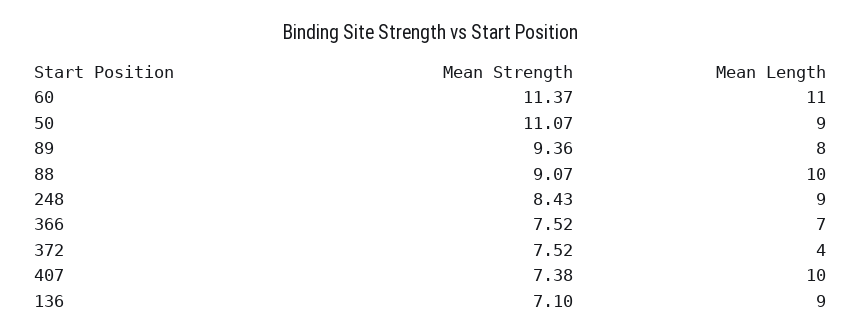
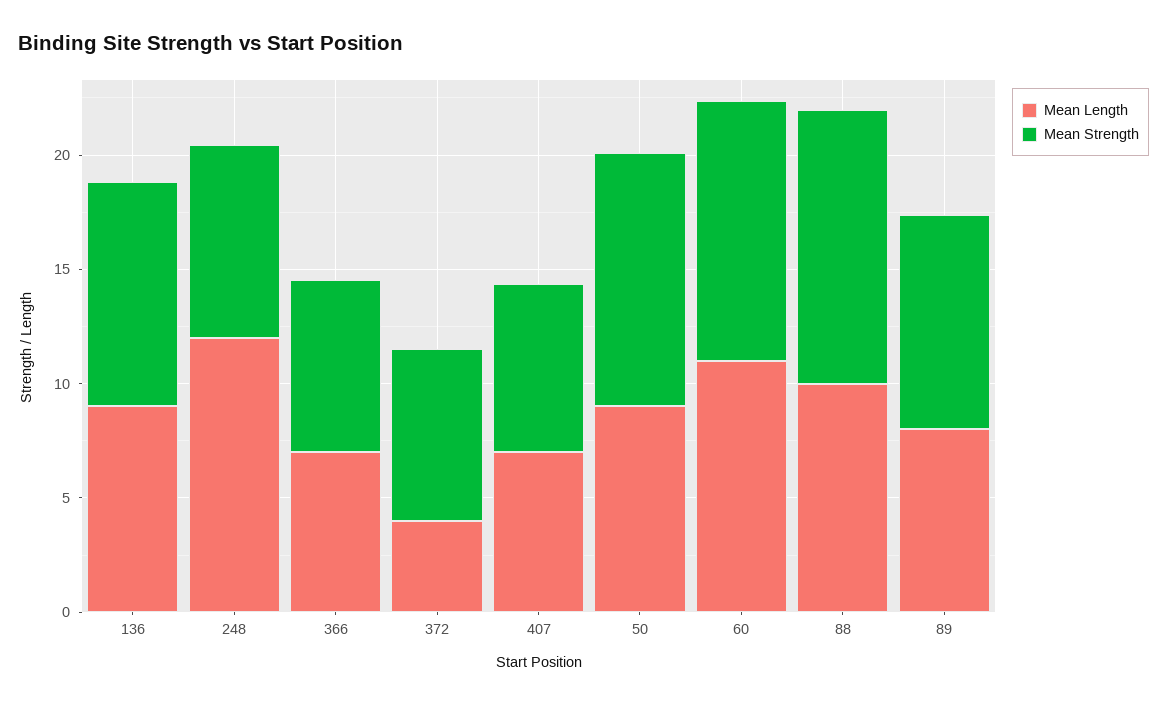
Mean Strength, 88: 9.07 -> 12
Mean Length, 248: 9 -> 12
Mean Length, 407: 10 -> 7
Mean Strength, 136: 7.1 -> 10

